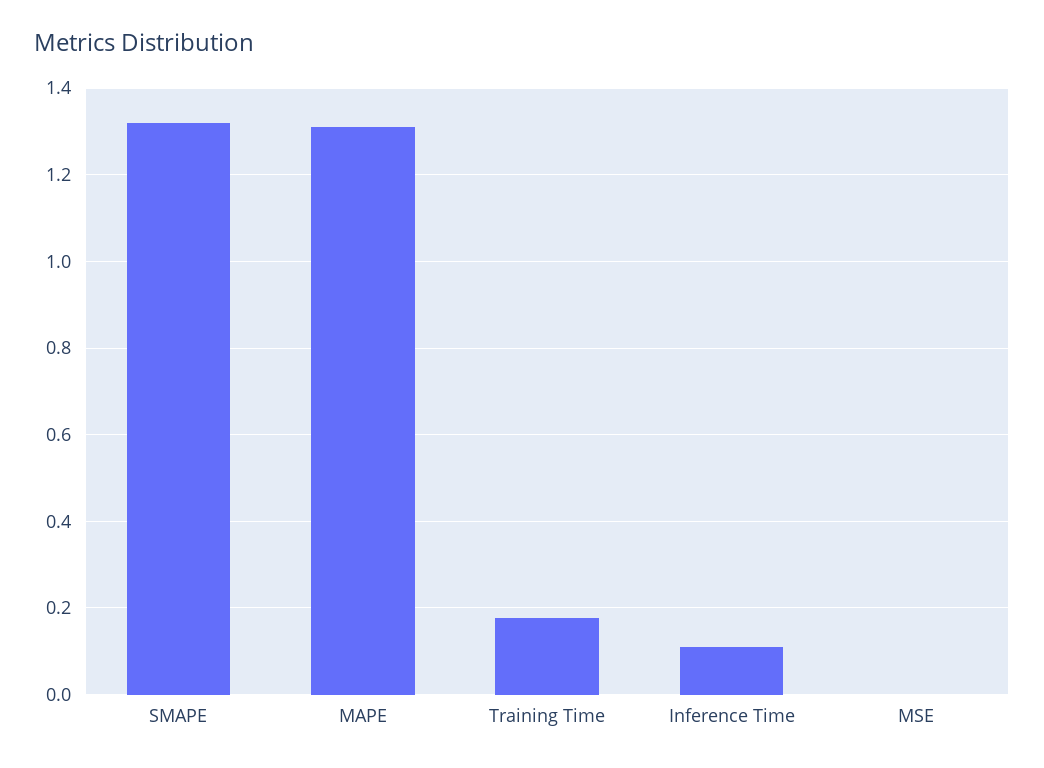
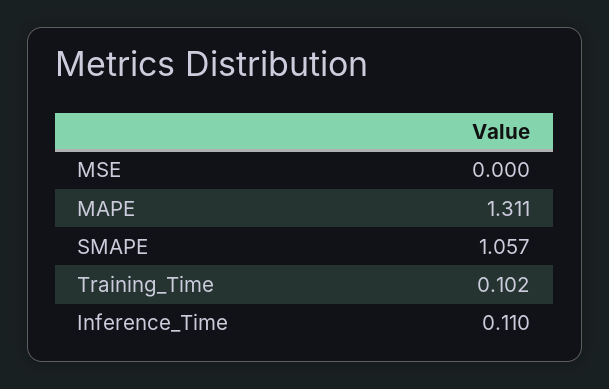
SMAPE: 1.32 -> 1.057
Training Time: 0.18 -> 0.102

